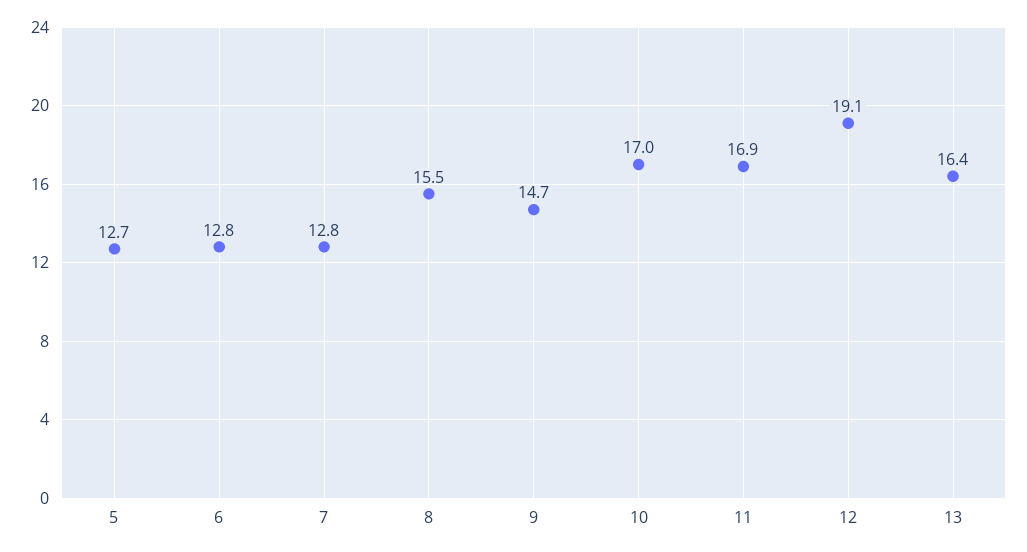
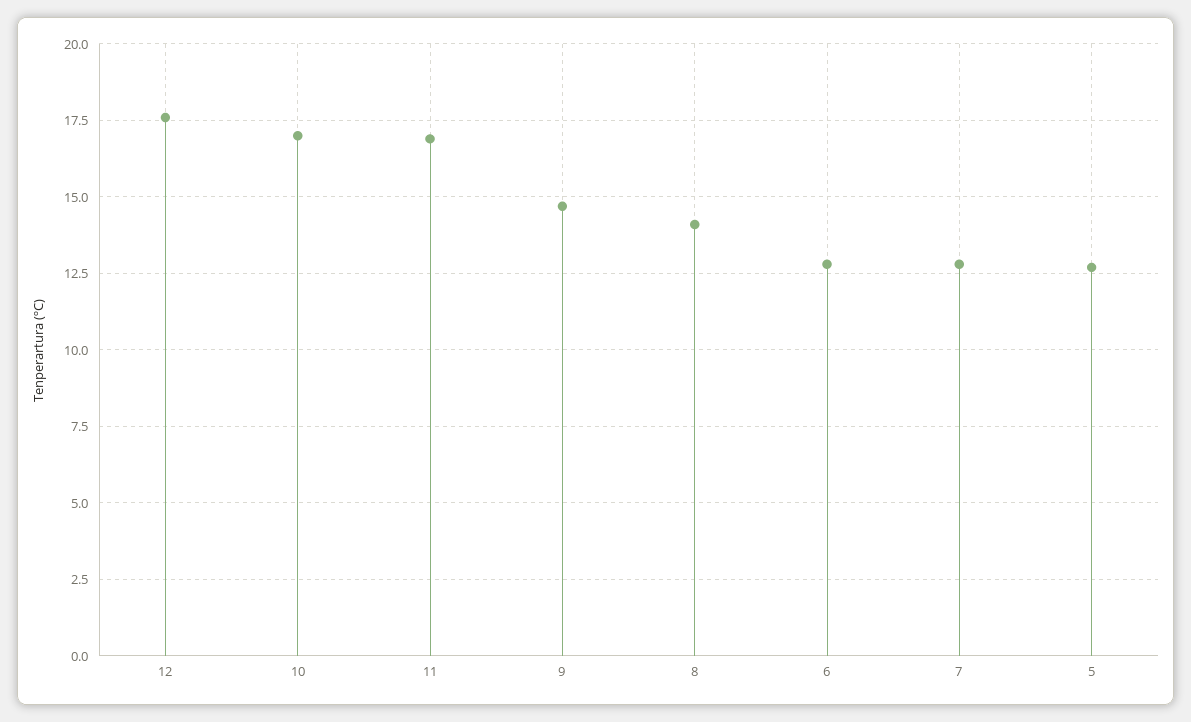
8: 15.5 -> 14
12: 19.1 -> 17.5
13: 16.4 -> none

